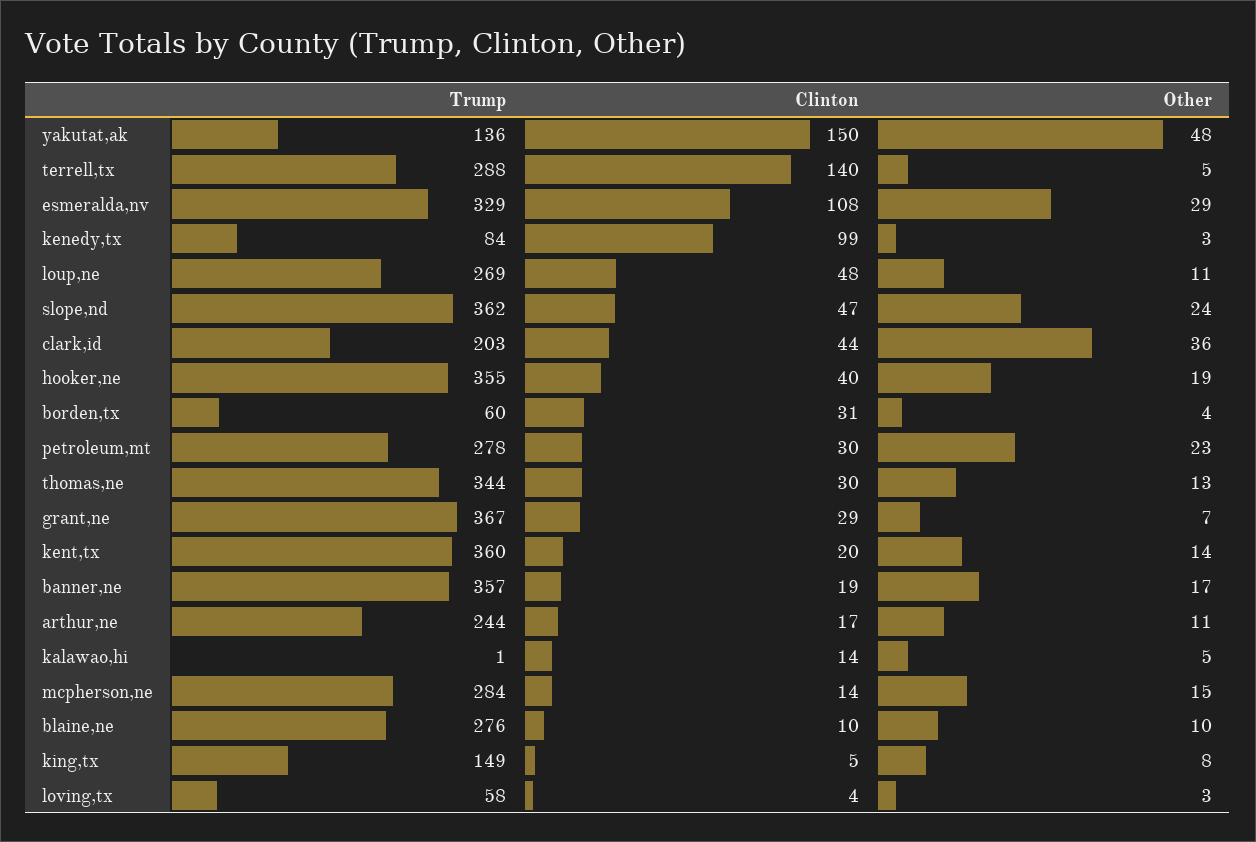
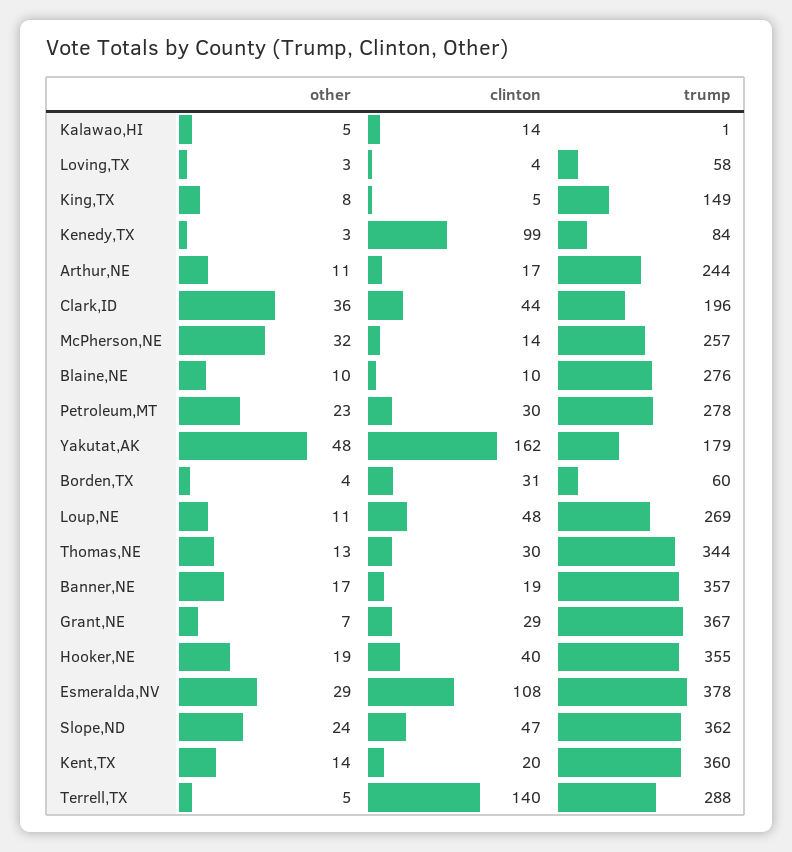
Trump, yakutat,ak: 136 -> 179
Clinton, yakutat,ak: 150 -> 162
Trump, esmeralda,nv: 329 -> 378
Trump, clark,id: 203 -> 196
Trump, mcpherson,ne: 284 -> 257
Other, mcpherson,ne: 15 -> 32

